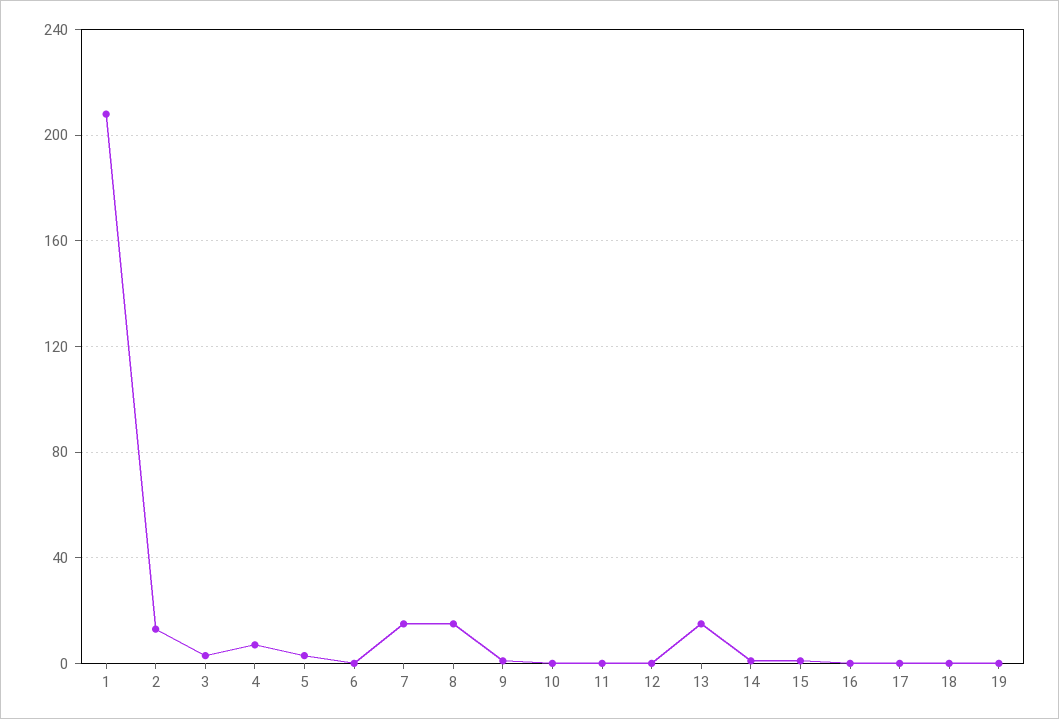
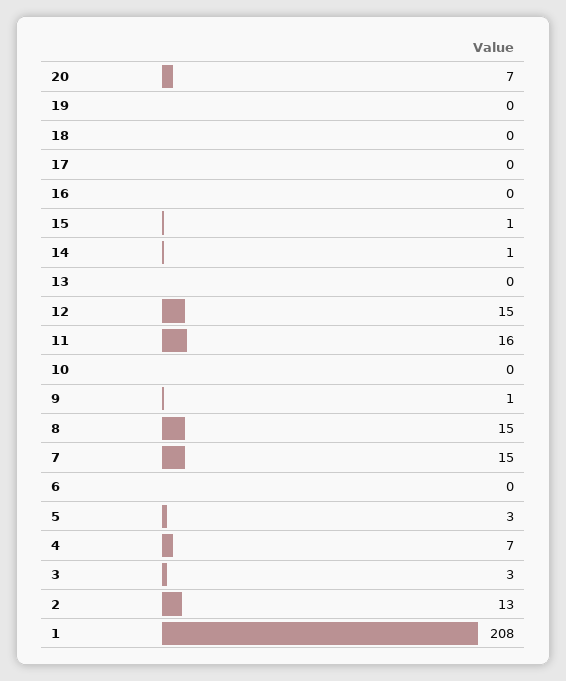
11: 0 -> 16
12: 0 -> 15
13: 15 -> 0
20: none -> 7

